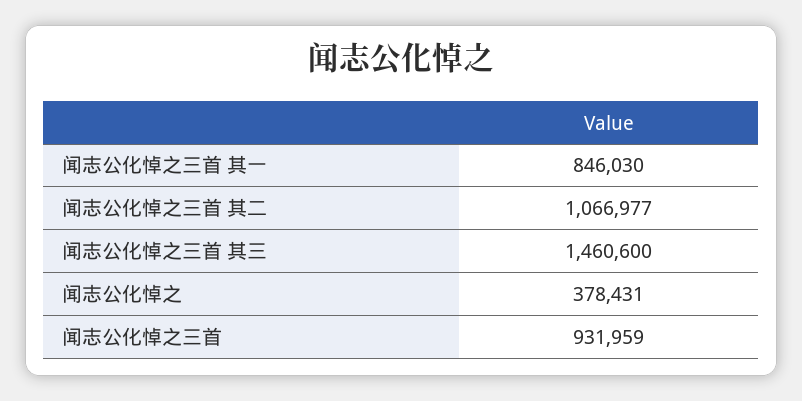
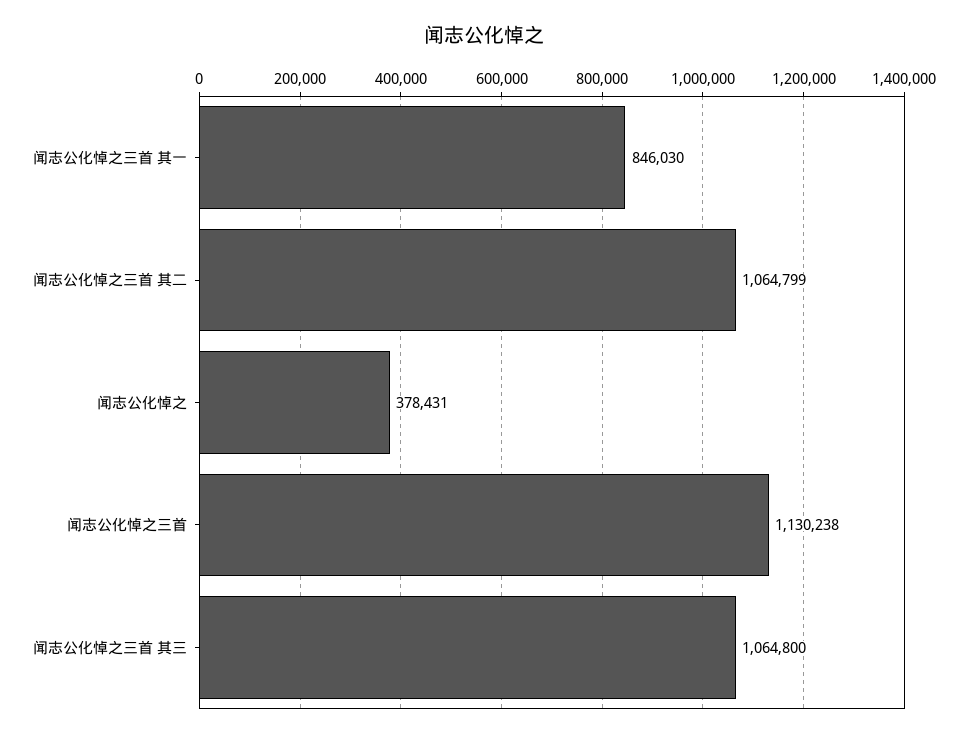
闻志公化悼之三首 其二: 1066977 -> 1064799
闻志公化悼之三首 其三: 1460600 -> 1064800
闻志公化悼之三首: 931959 -> 1130238

